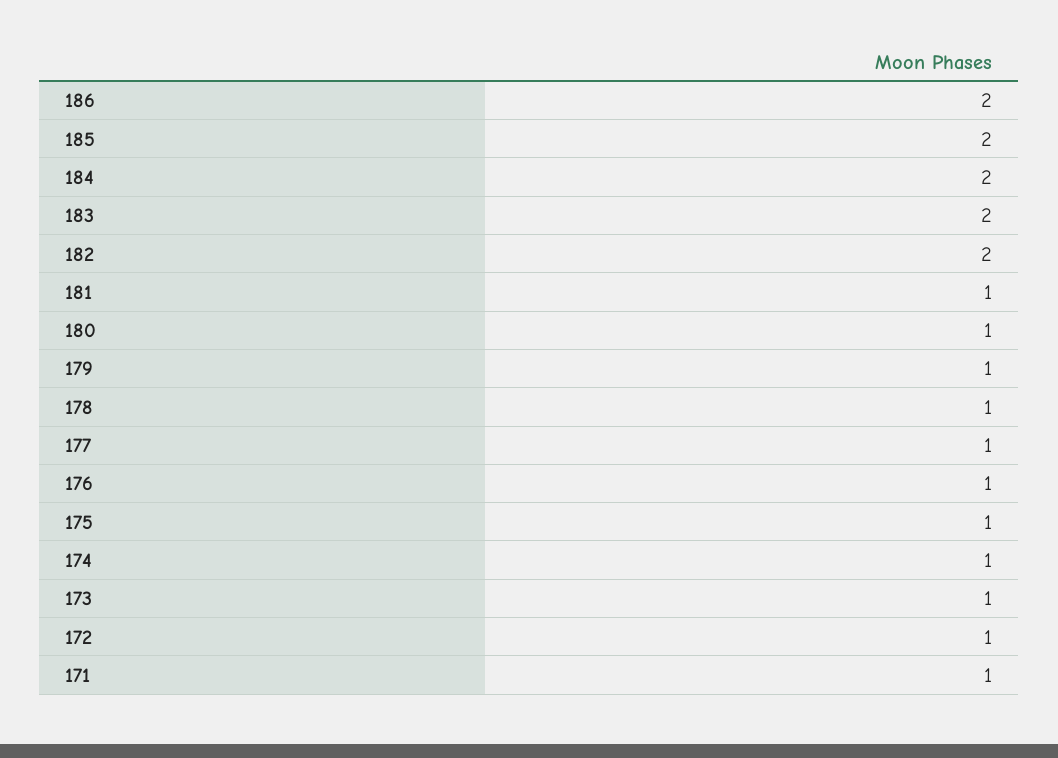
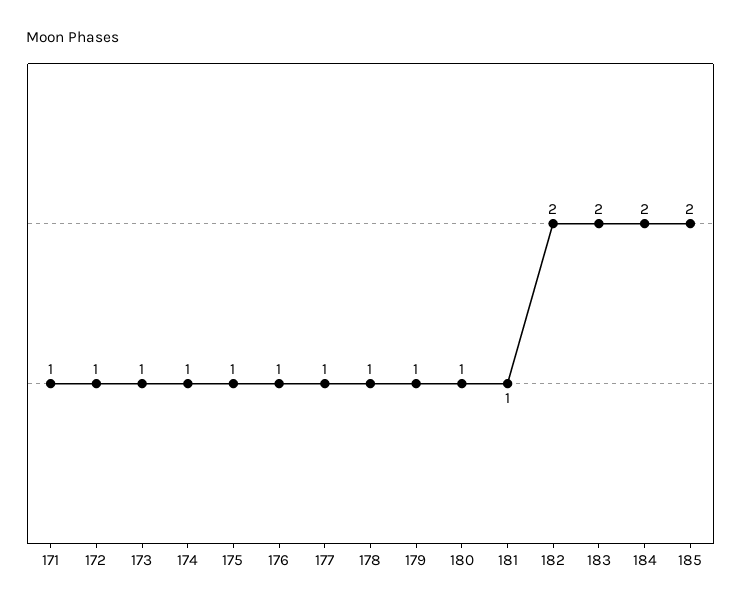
186: 2 -> none

